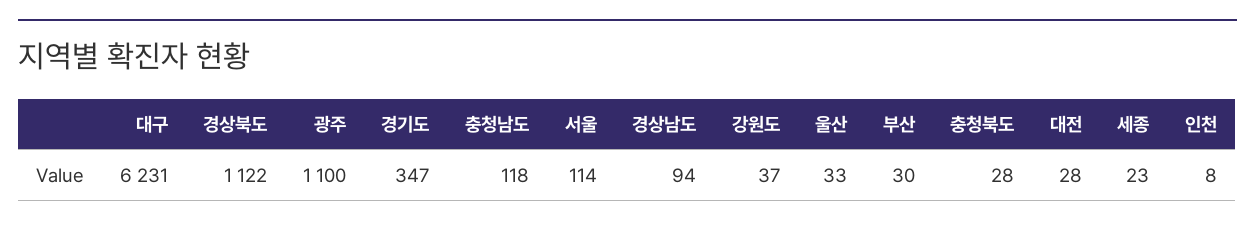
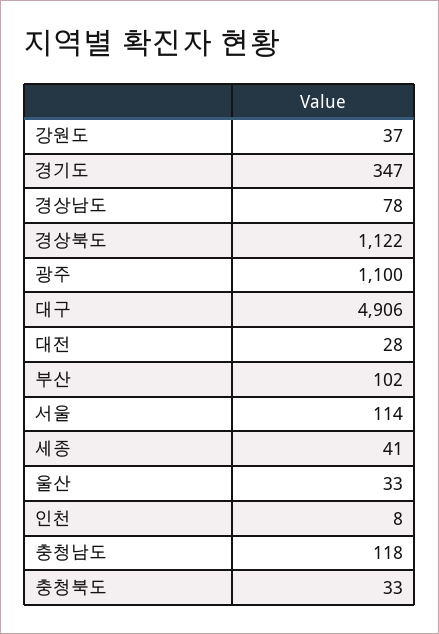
대구: 6231 -> 4906
경상남도: 94 -> 78
부산: 30 -> 102
충청북도: 28 -> 33
세종: 23 -> 41

